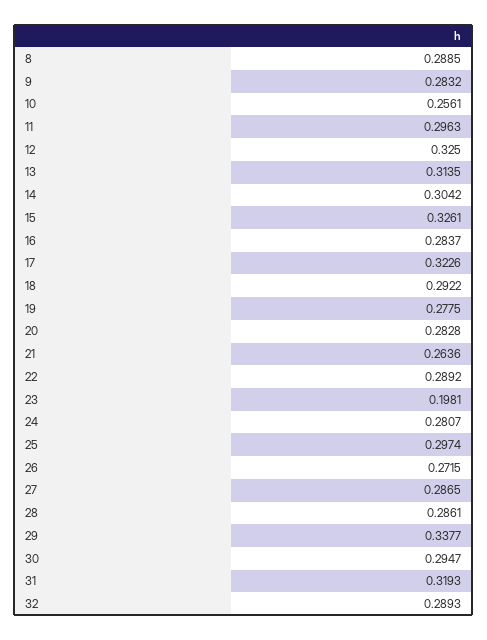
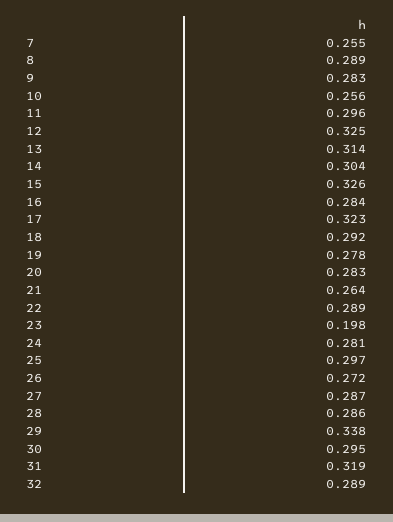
7: none -> 0.255

